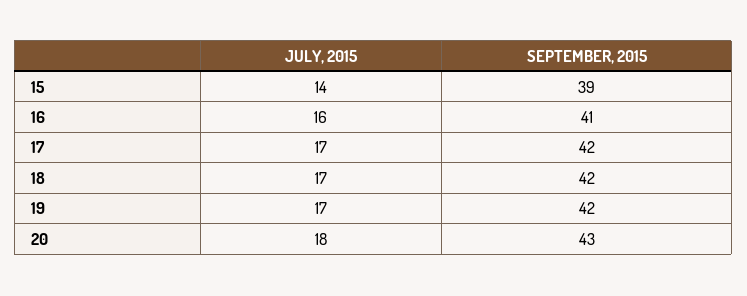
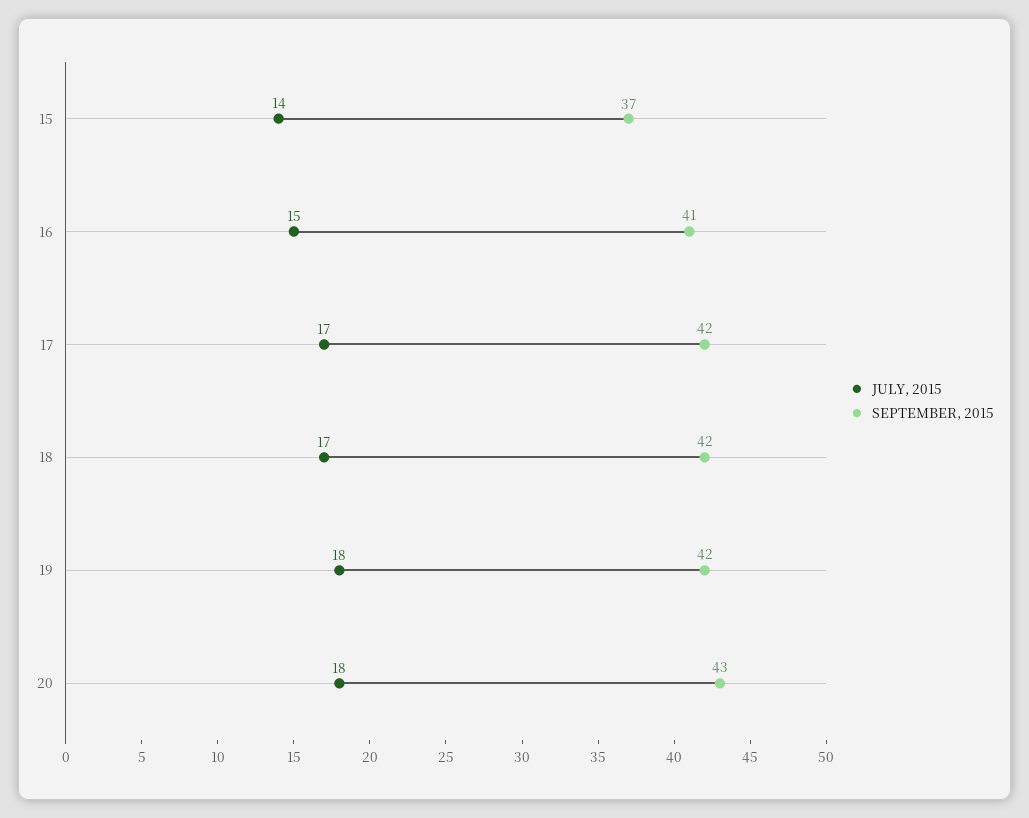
SEPTEMBER, 2015, 15: 39 -> 37
JULY, 2015, 16: 16 -> 15
JULY, 2015, 19: 17 -> 18

